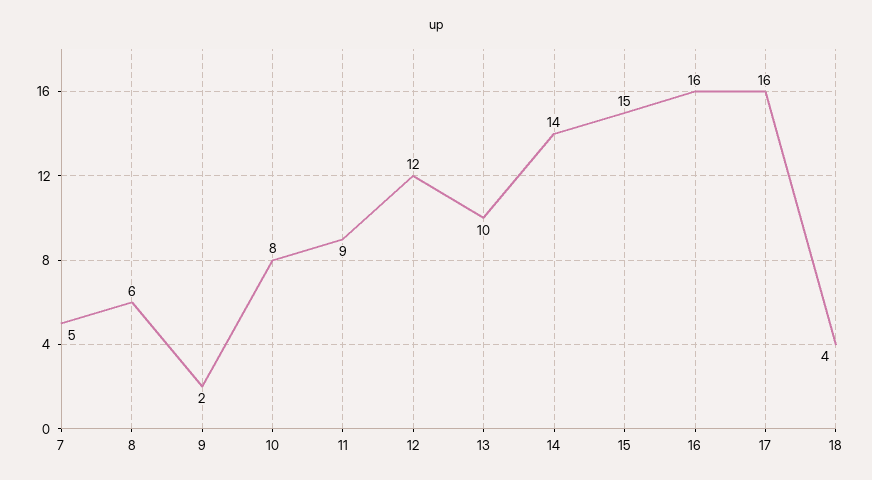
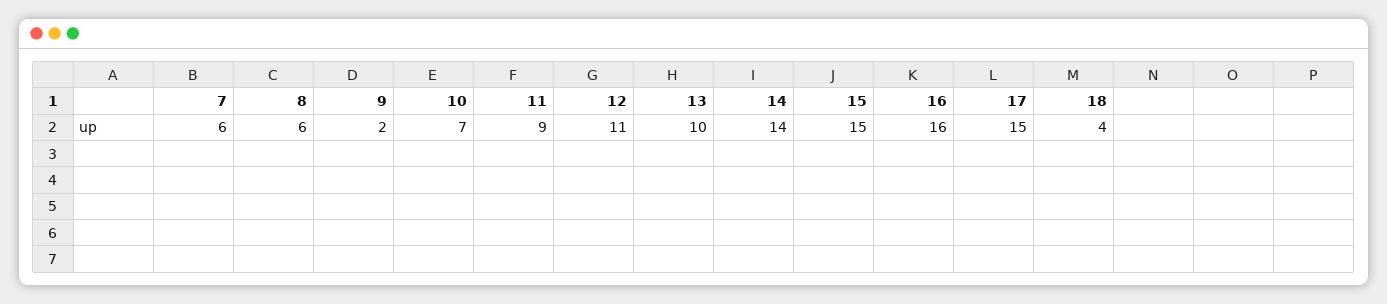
7: 5 -> 6
10: 8 -> 7
12: 12 -> 11
17: 16 -> 15

